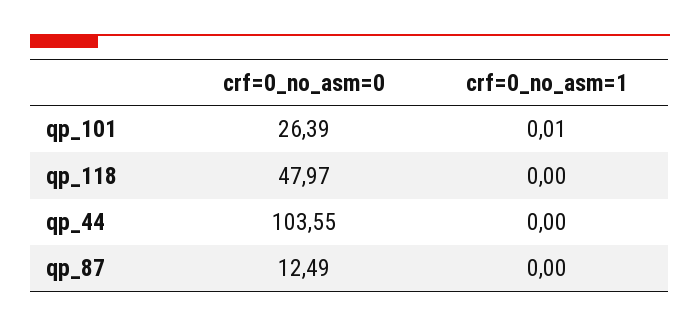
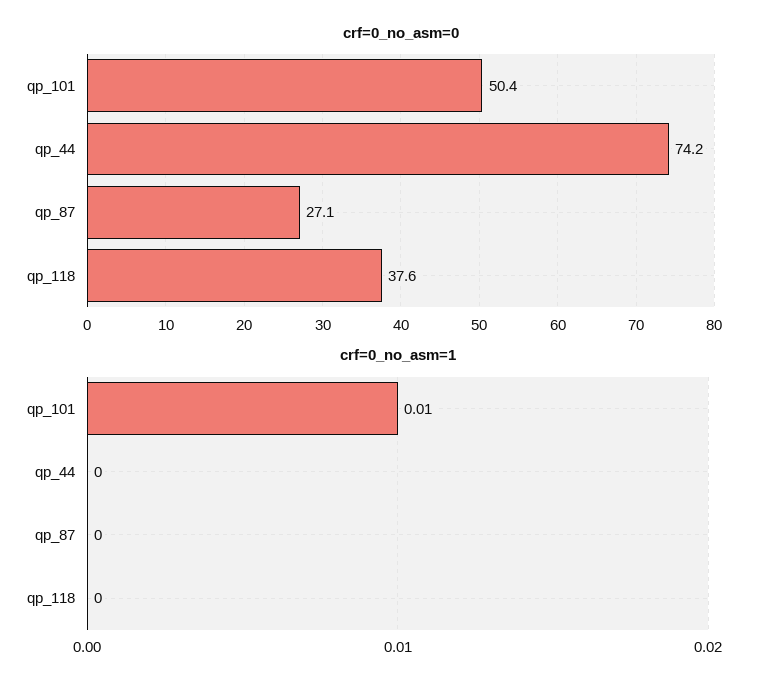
crf=0_no_asm=0, qp_101: 26.39 -> 50.4
crf=0_no_asm=0, qp_118: 47.97 -> 37.6
crf=0_no_asm=0, qp_44: 103.55 -> 74.2
crf=0_no_asm=0, qp_87: 12.49 -> 27.1

